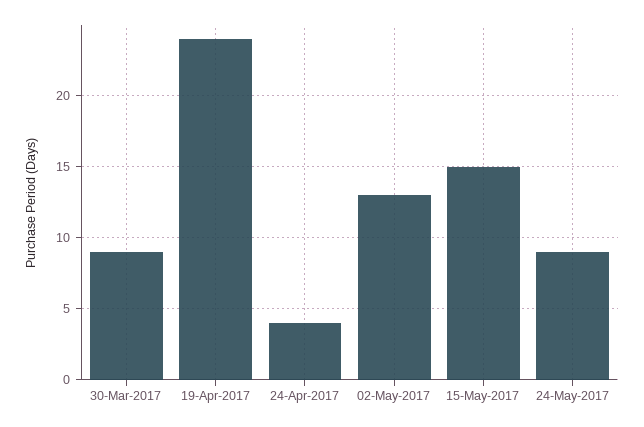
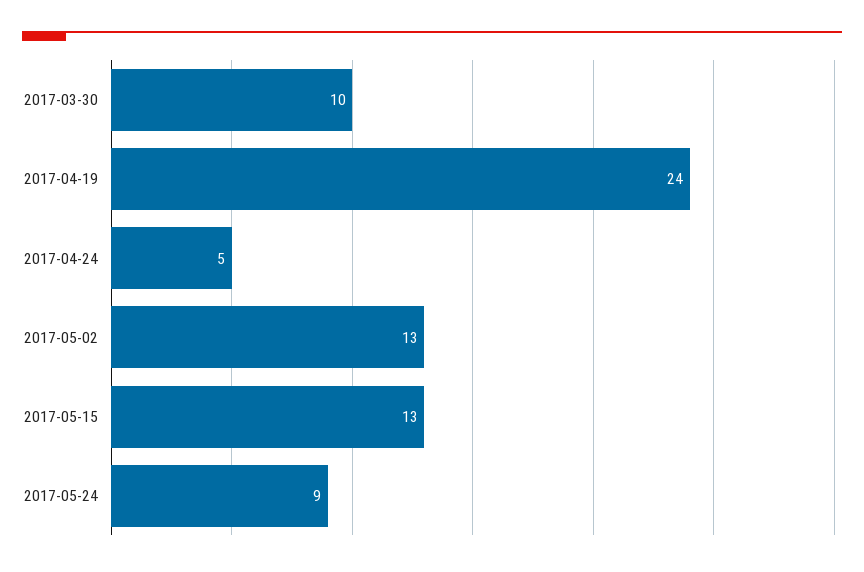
30-Mar-2017: 9 -> 10
24-Apr-2017: 4 -> 5
15-May-2017: 15 -> 13

